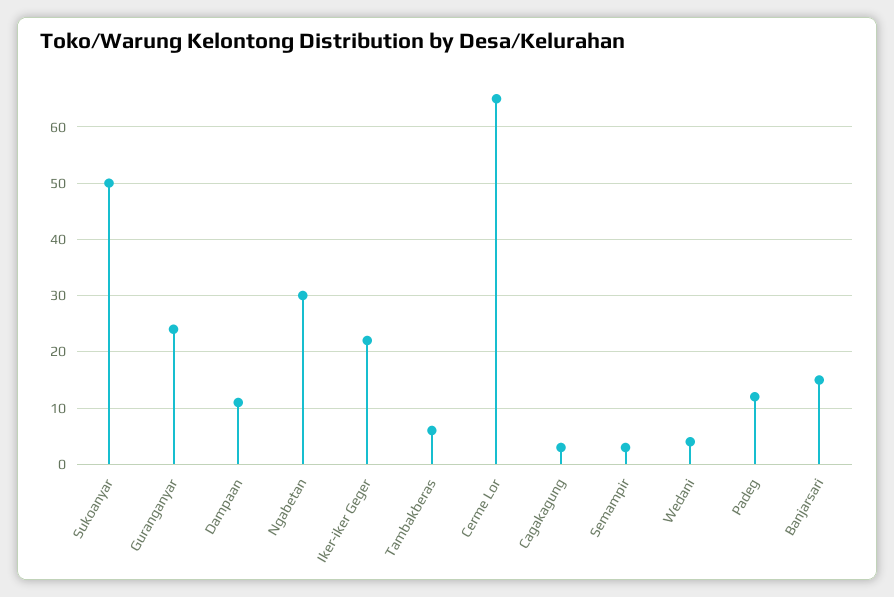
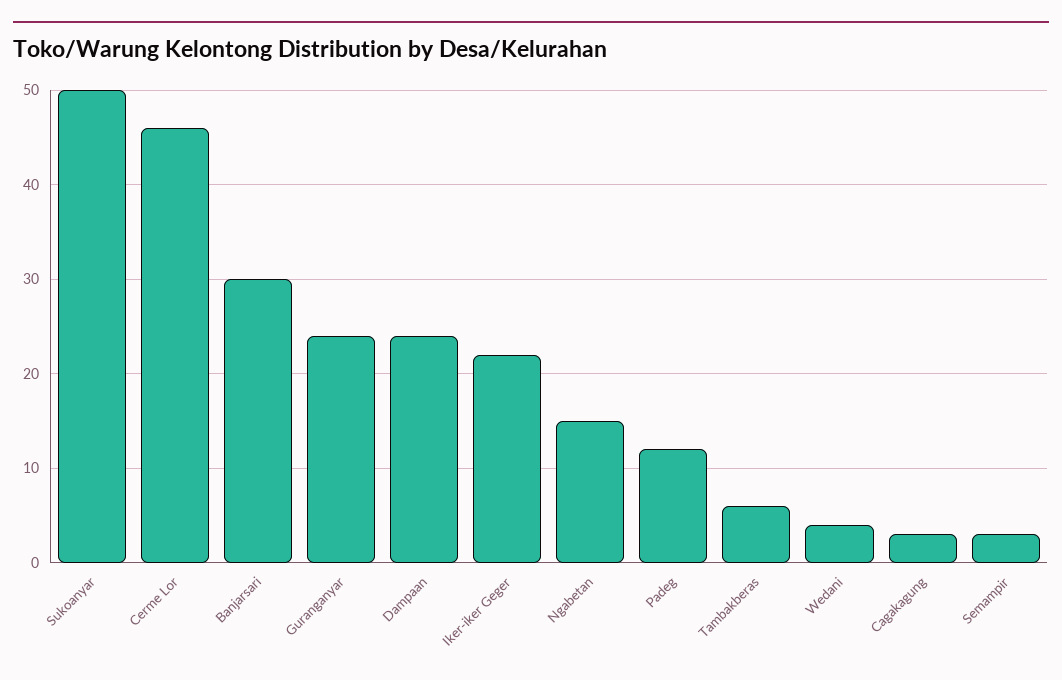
Dampaan: 10 -> 24
Ngabetan: 30 -> 15
Cerme Lor: 65 -> 46
Banjarsari: 15 -> 30

